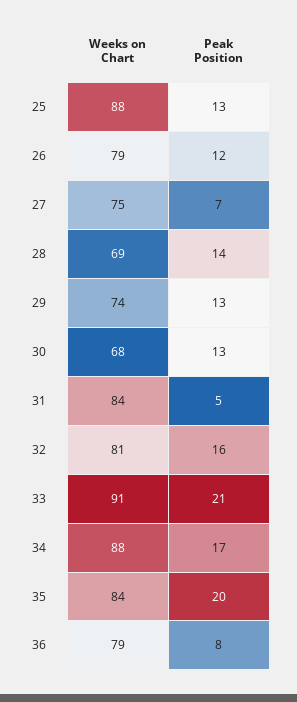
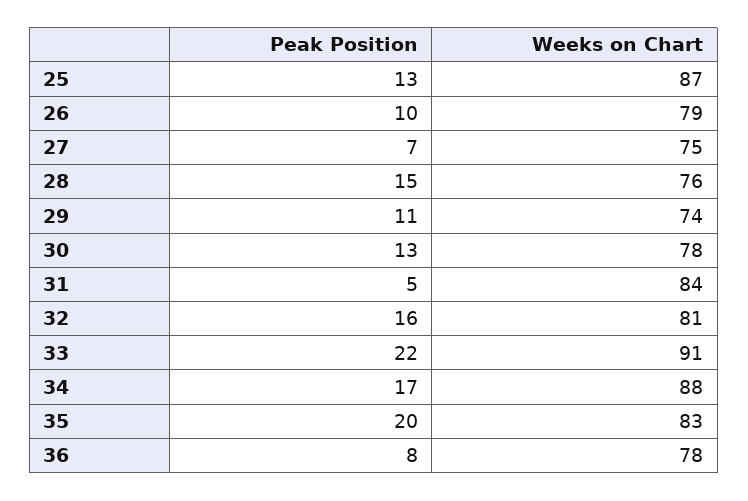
Weeks on Chart, 25: 88 -> 87
Peak Position, 26: 12 -> 10
Weeks on Chart, 28: 69 -> 76
Peak Position, 28: 14 -> 15
Peak Position, 29: 13 -> 11
Weeks on Chart, 30: 68 -> 78
Peak Position, 33: 21 -> 22
Weeks on Chart, 35: 84 -> 83
Weeks on Chart, 36: 79 -> 78

